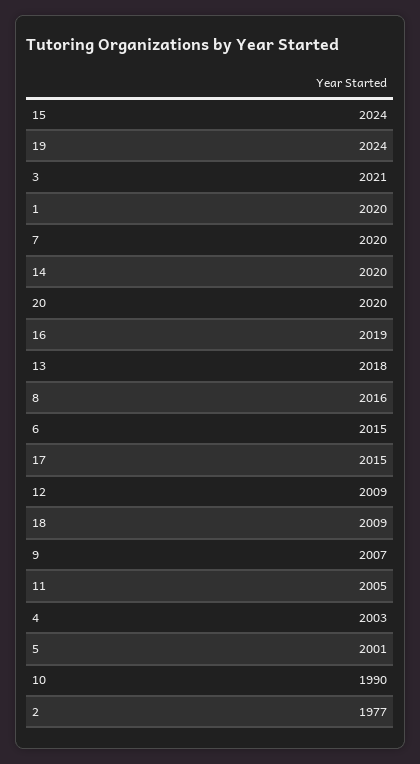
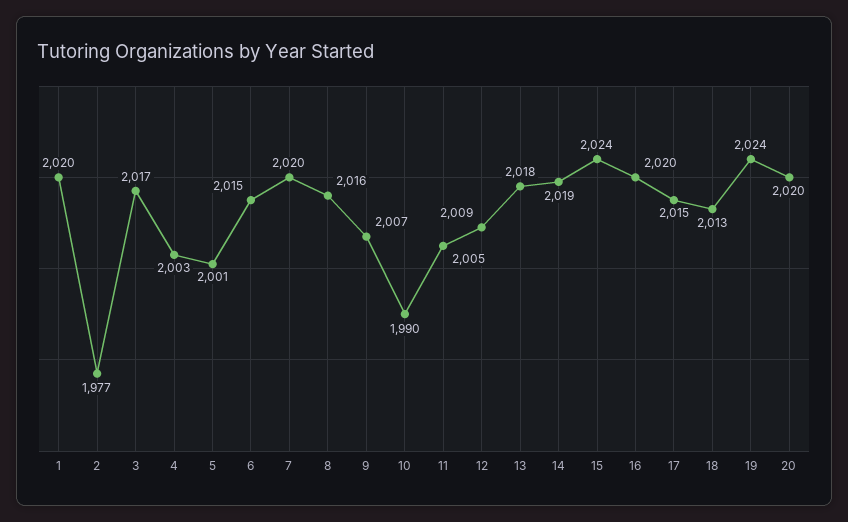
3: 2021 -> 2017
14: 2020 -> 2019
16: 2019 -> 2020
18: 2009 -> 2013

